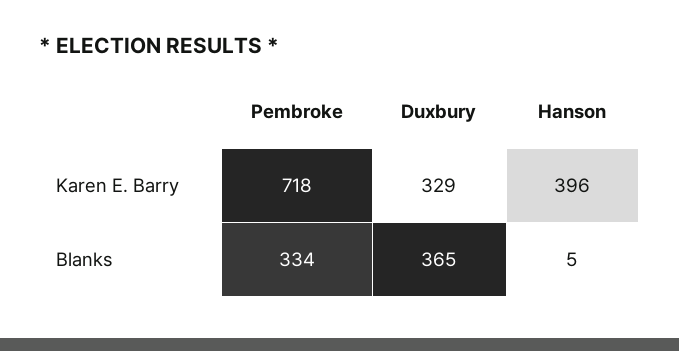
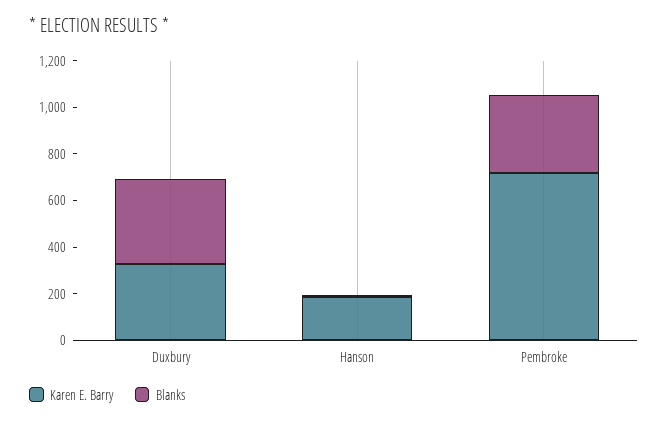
Karen E. Barry, Hanson: 396 -> 200

